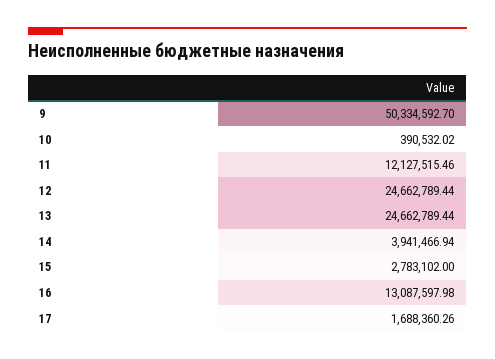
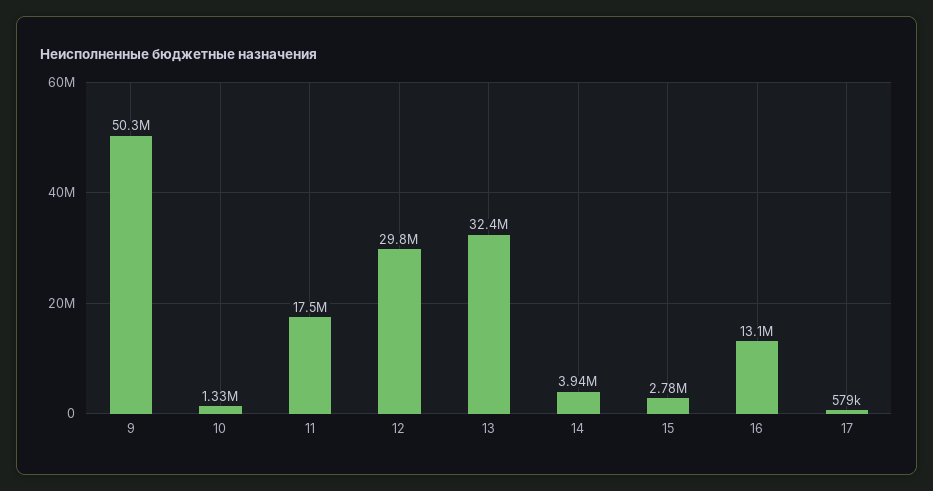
10: 390532.02 -> 1330000
11: 12127515.46 -> 17500000
12: 24662789.44 -> 29800000
13: 24662789.44 -> 32400000
17: 1688360.26 -> 579000

